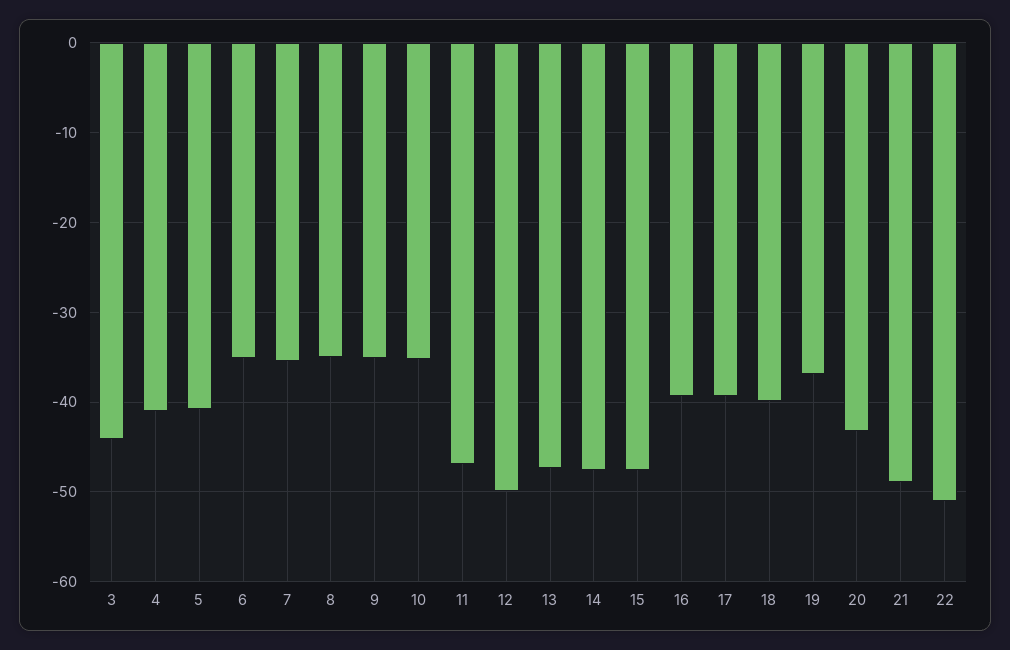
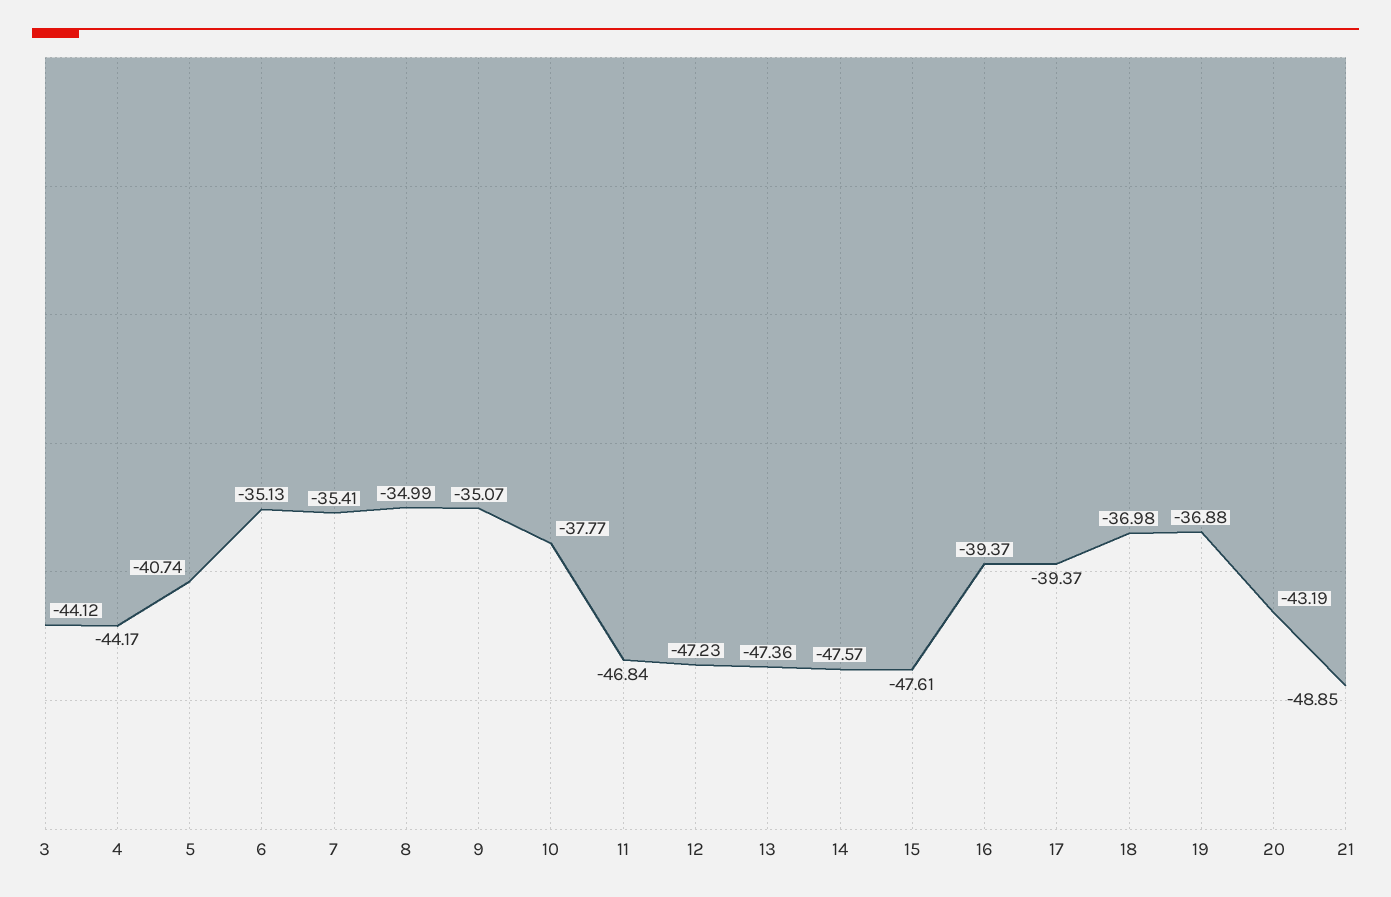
4: -41 -> -44.17
10: -35 -> -37.77
12: -50 -> -47.23
18: -40 -> -36.98
22: -51 -> none

